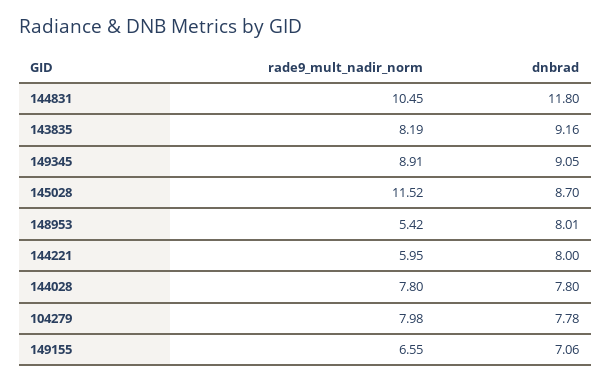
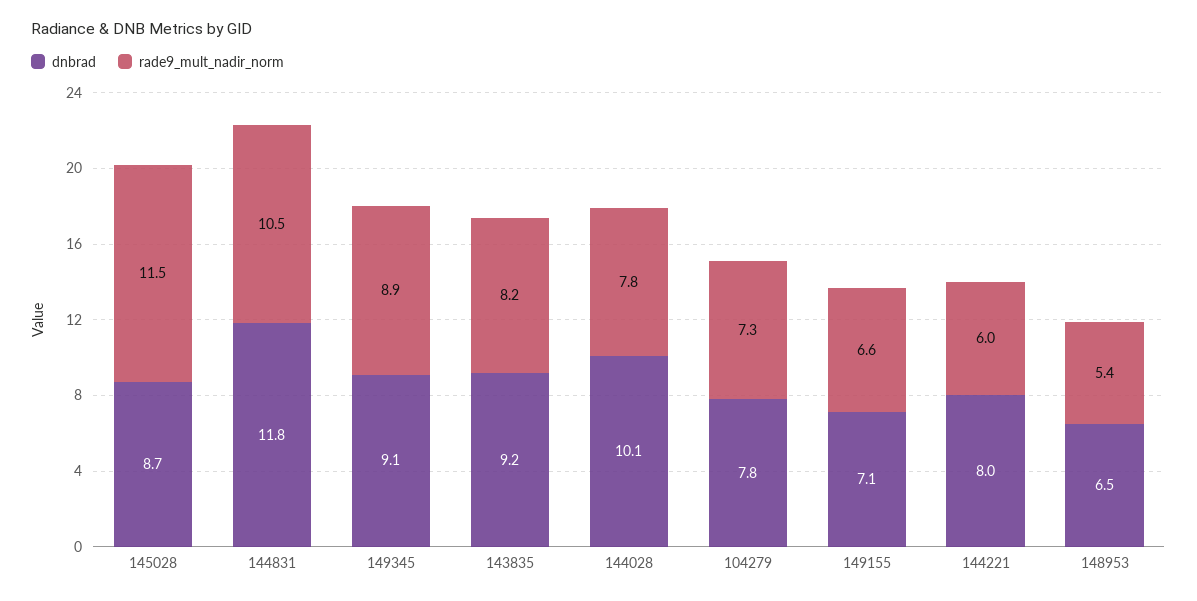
dnbrad, 148953: 8.01 -> 6.5
dnbrad, 144028: 7.8 -> 10.1
rade9_mult_nadir_norm, 104279: 7.98 -> 7.3

